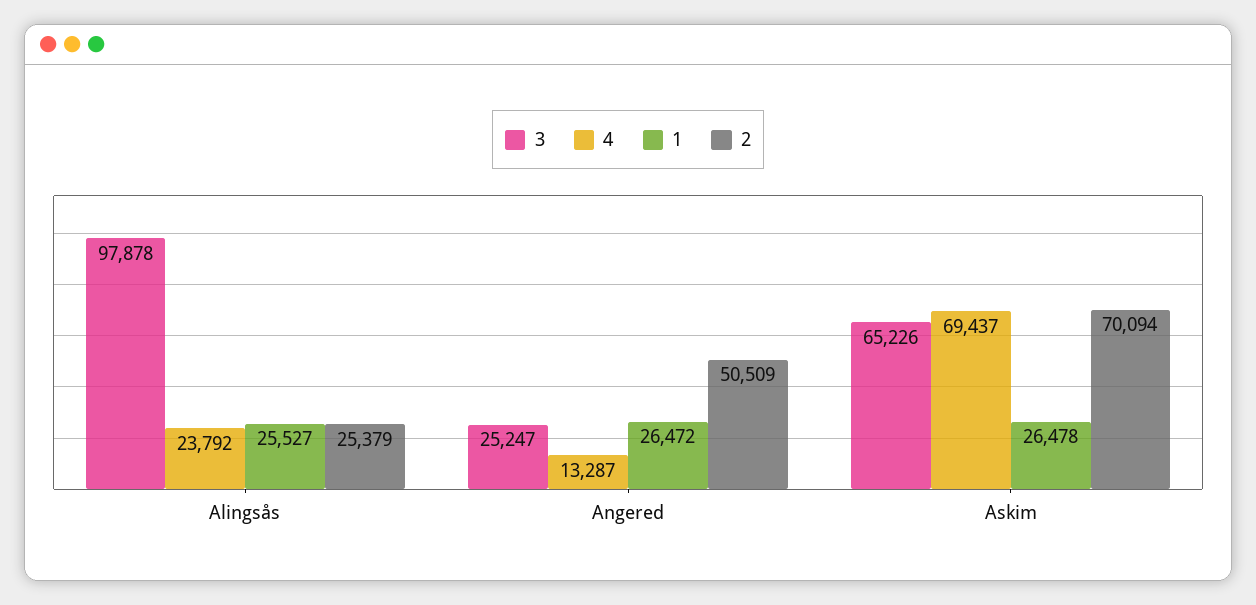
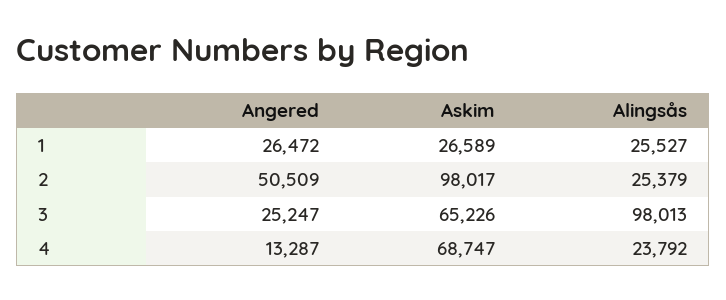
3, Alingsås: 97878 -> 98013
4, Askim: 69437 -> 68747
1, Askim: 26478 -> 26589
2, Askim: 70094 -> 98017

